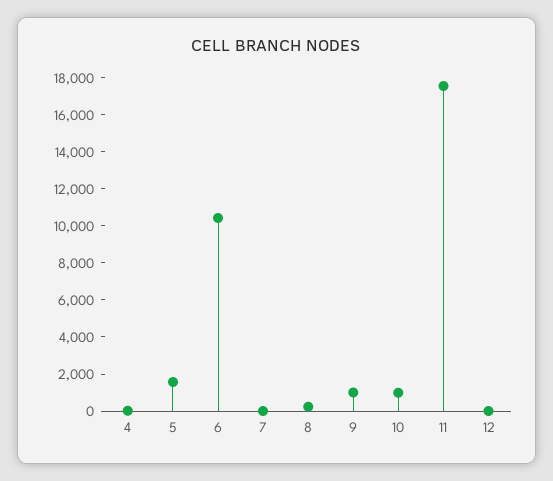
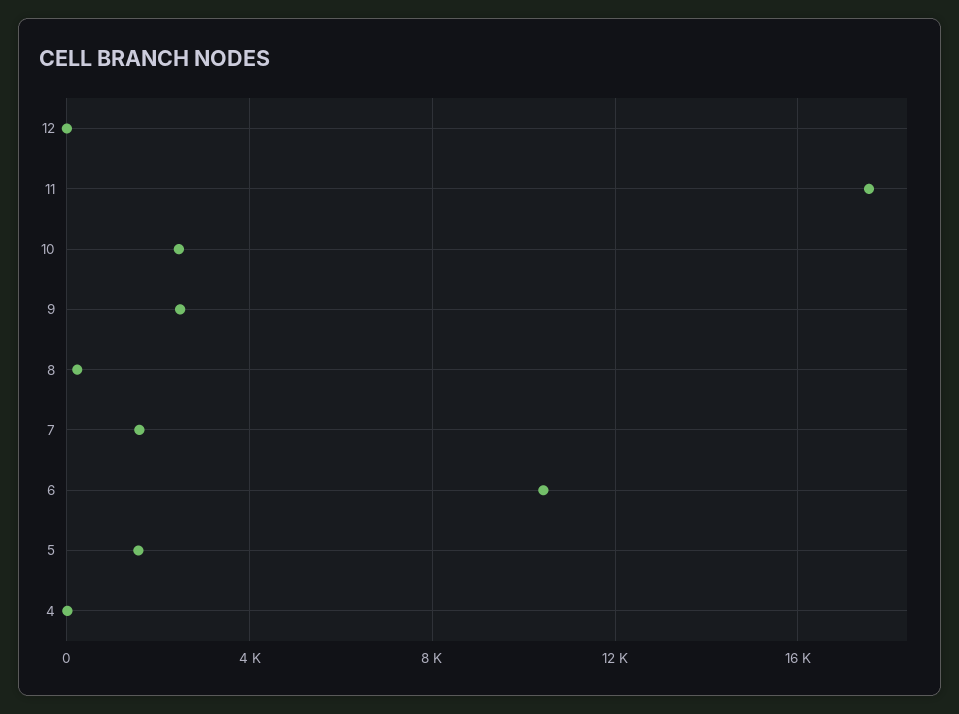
7: 0 -> 1500
9: 1000 -> 2500
10: 1000 -> 2500

